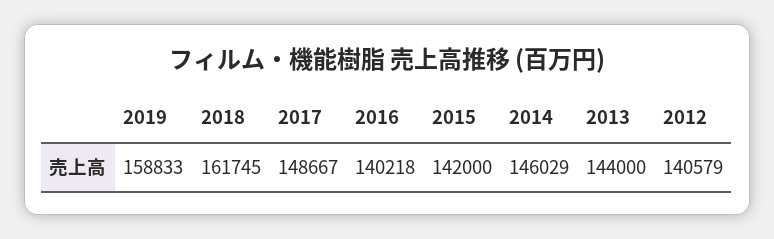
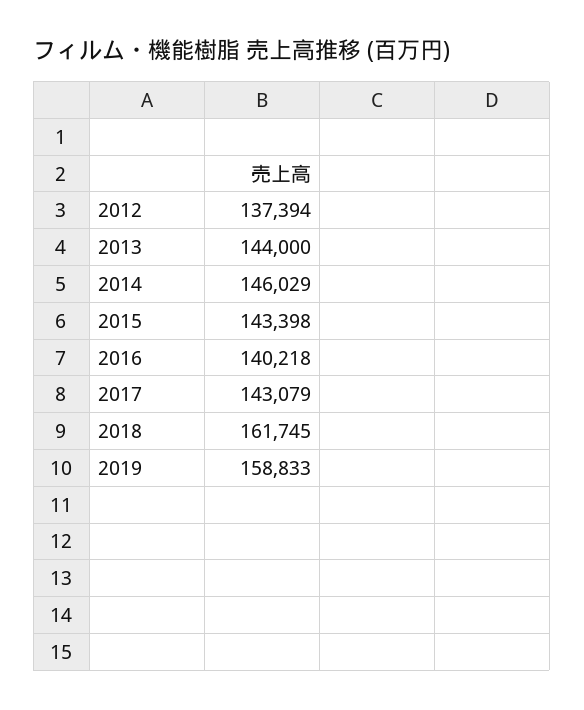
2017: 148667 -> 143079
2015: 142000 -> 143398
2012: 140579 -> 137394

